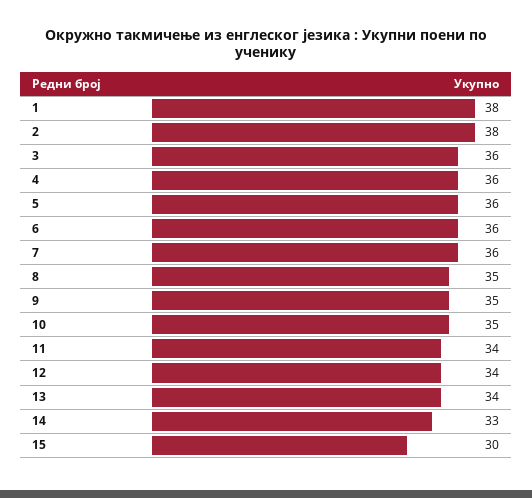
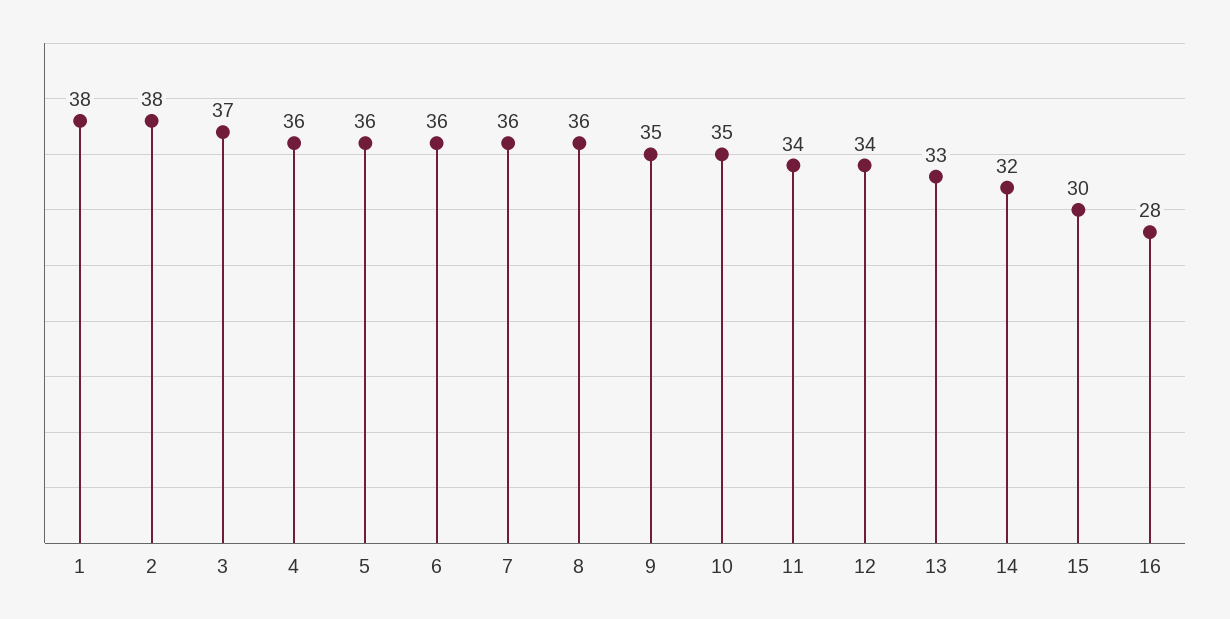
3: 36 -> 37
8: 35 -> 36
13: 34 -> 33
14: 33 -> 32
16: none -> 28

